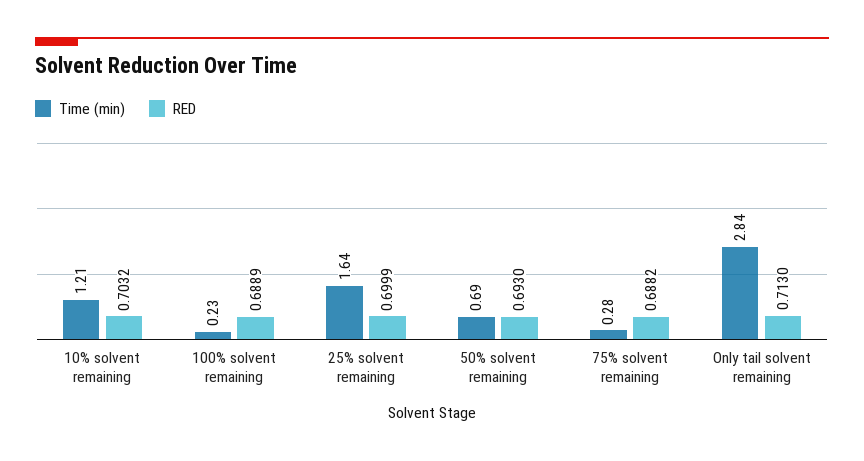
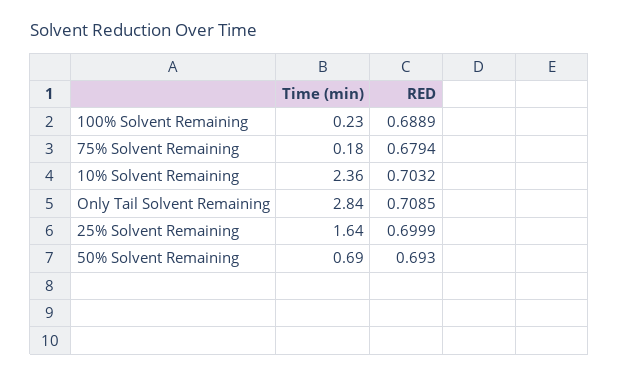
Time (min), 10% solvent remaining: 1.21 -> 2.36
Time (min), 75% solvent remaining: 0.28 -> 0.18
RED, 75% solvent remaining: 0.6882 -> 0.6794
RED, Only tail solvent remaining: 0.713 -> 0.7085

